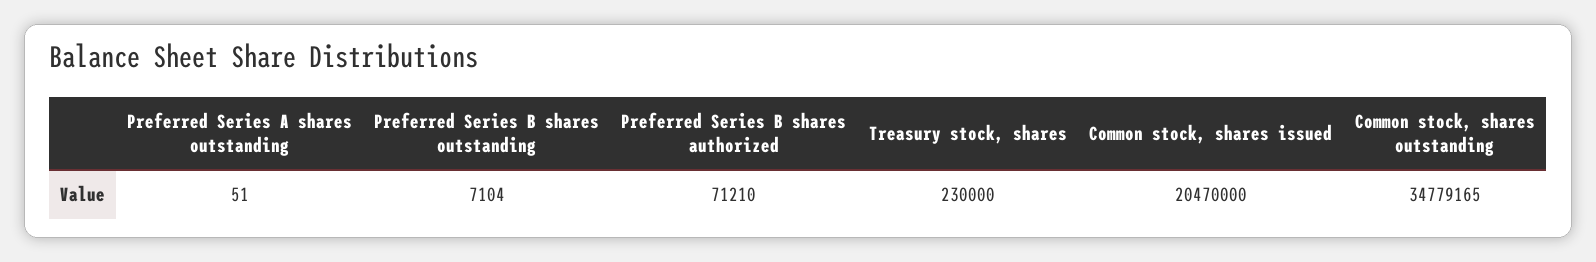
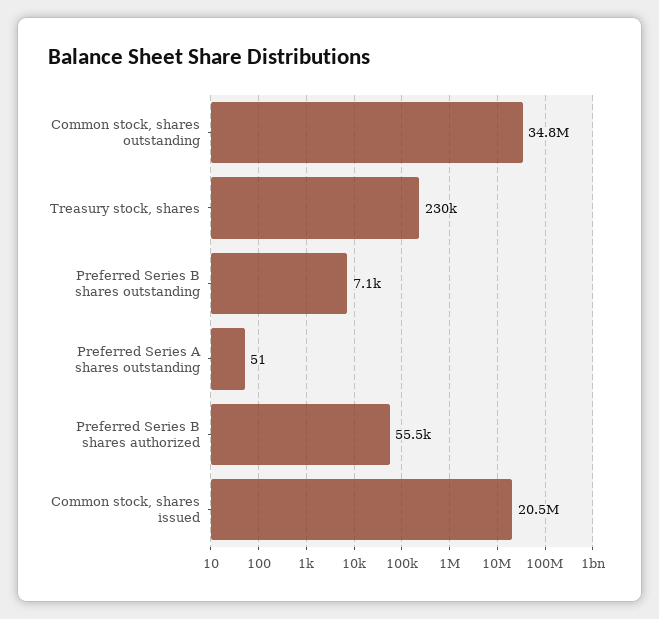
Preferred Series B shares authorized: 71210 -> 55500

